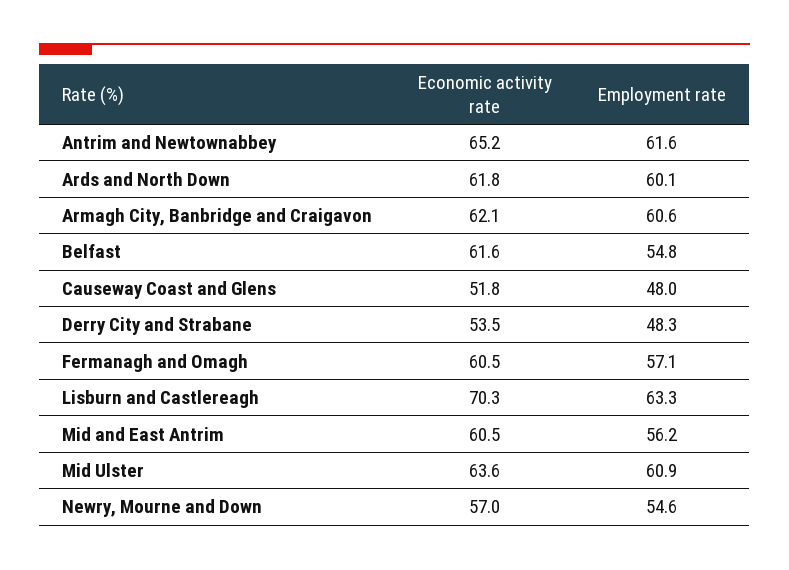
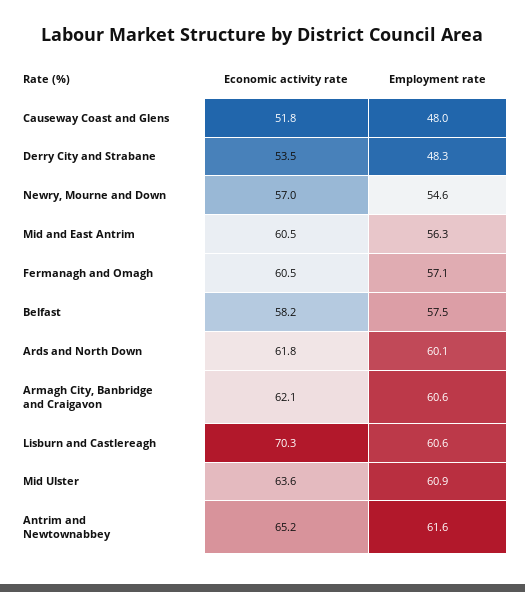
Economic activity rate, Belfast: 61.6 -> 58.2
Employment rate, Belfast: 54.8 -> 57.5
Employment rate, Lisburn and Castlereagh: 63.3 -> 60.6
Employment rate, Mid and East Antrim: 56.2 -> 56.3

